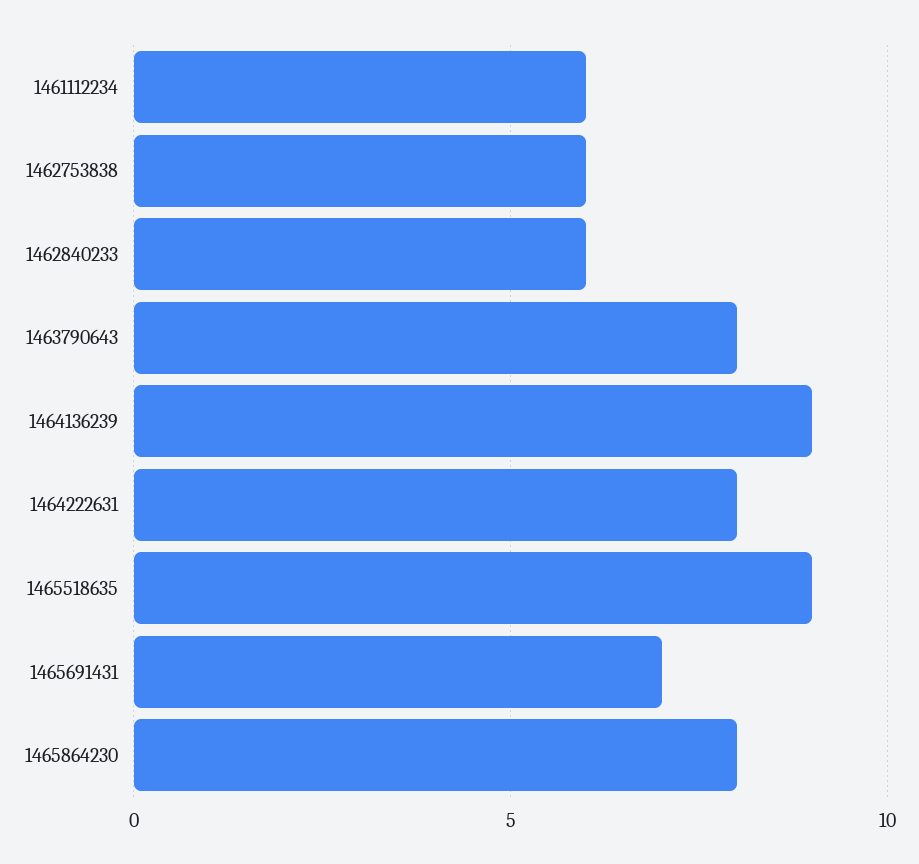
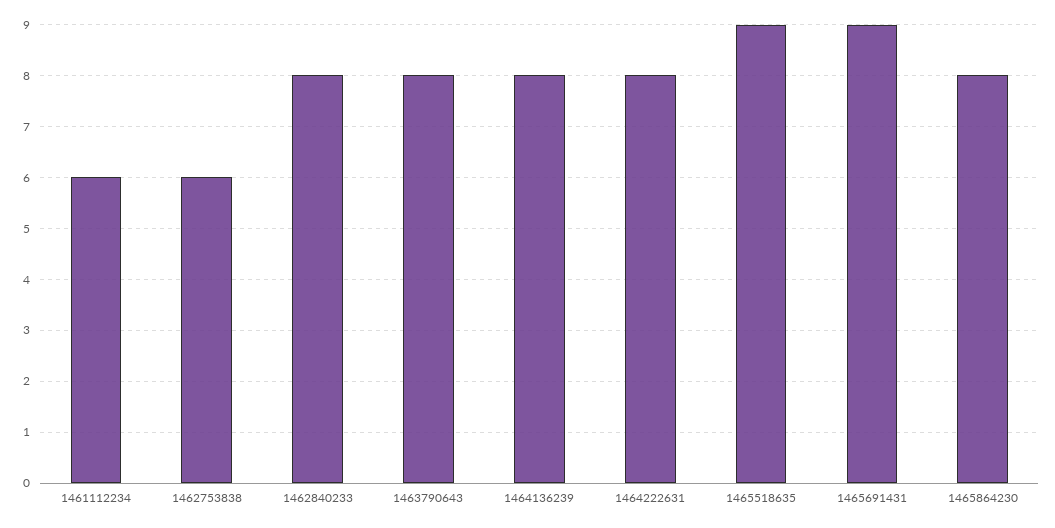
1462840233: 6 -> 8
1464136239: 9 -> 8
1465691431: 7 -> 9

